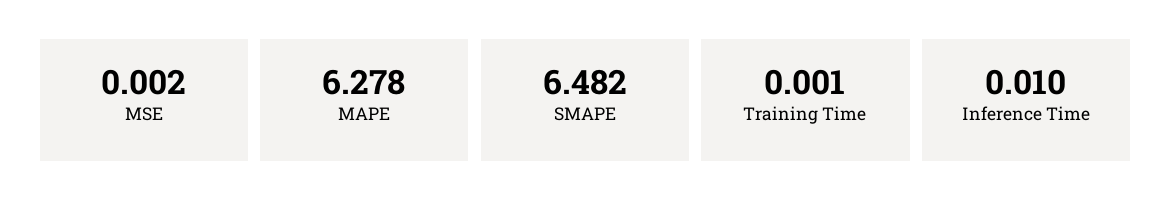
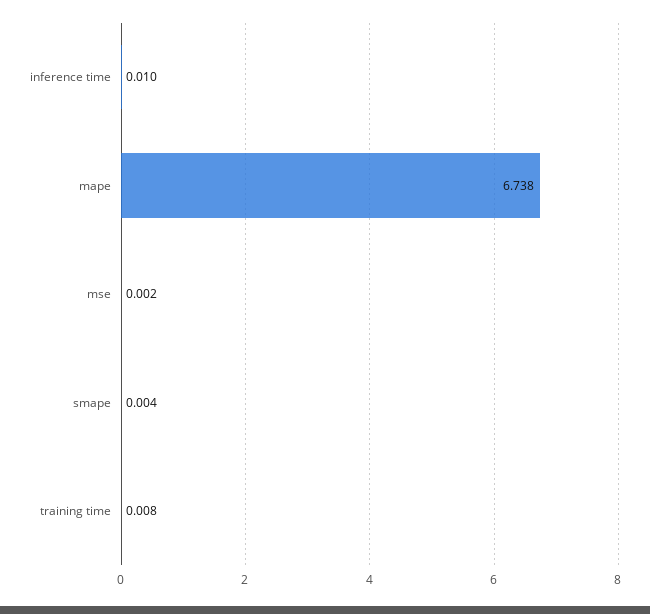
MAPE: 6.278 -> 6.738
SMAPE: 6.482 -> 0.004
Training Time: 0.001 -> 0.008

